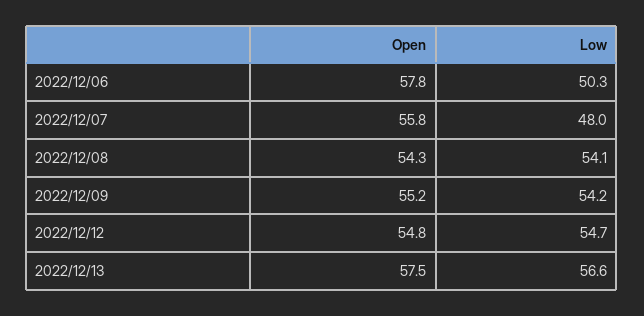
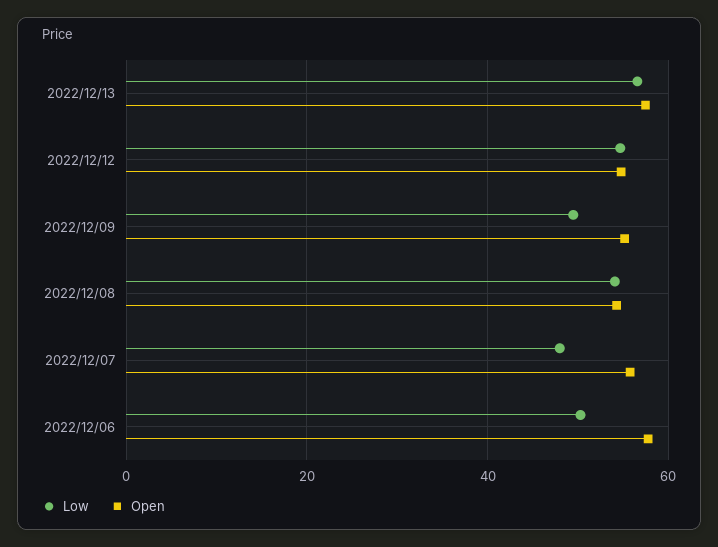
Low, 2022/12/09: 54.2 -> 50

